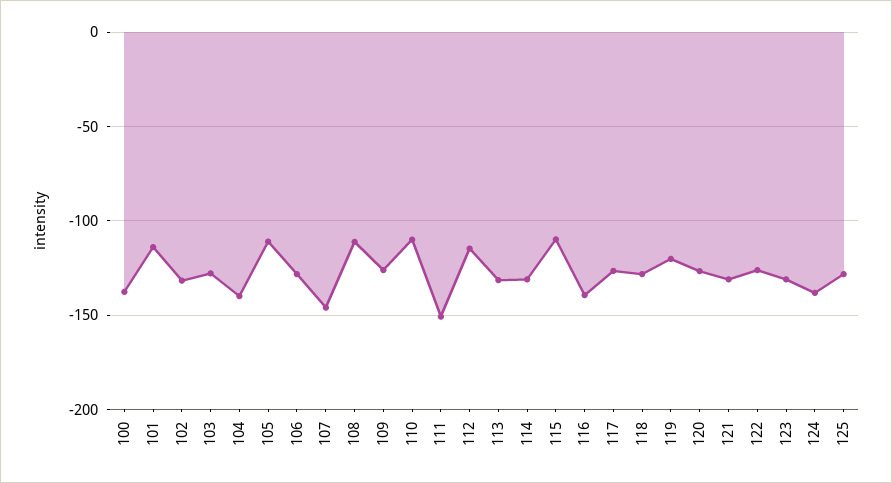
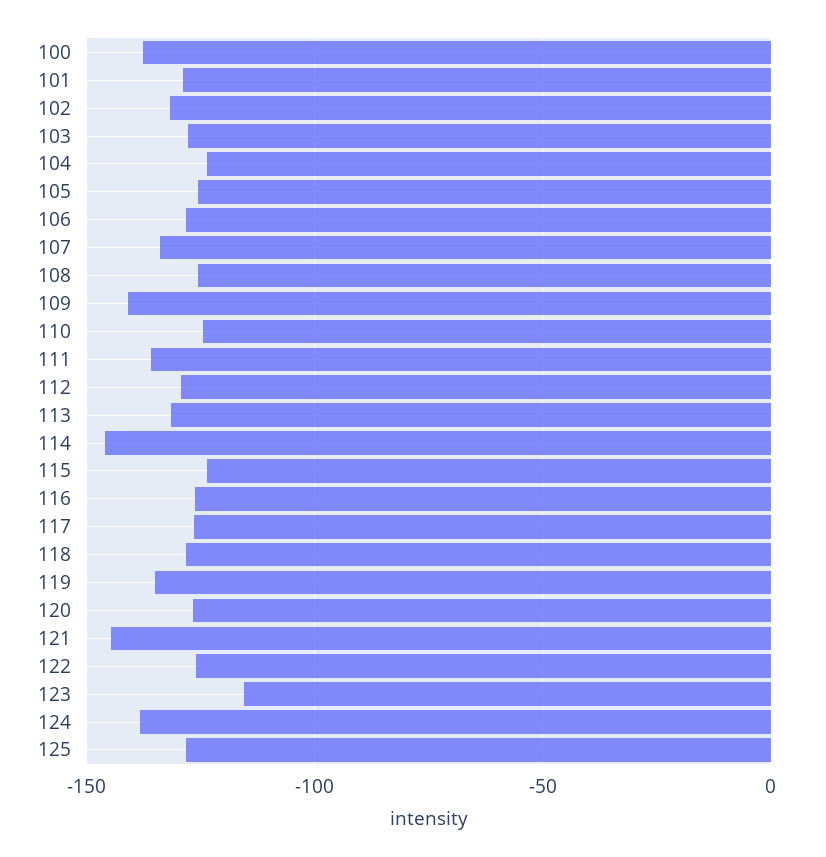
101: -115 -> -130
104: -140 -> -125
105: -110 -> -125
107: -145 -> -135
108: -110 -> -125
109: -125 -> -140
110: -110 -> -125
111: -150 -> -135
112: -115 -> -130
114: -130 -> -145
115: -110 -> -125
116: -140 -> -125
119: -120 -> -135
121: -130 -> -145
123: -130 -> -115

